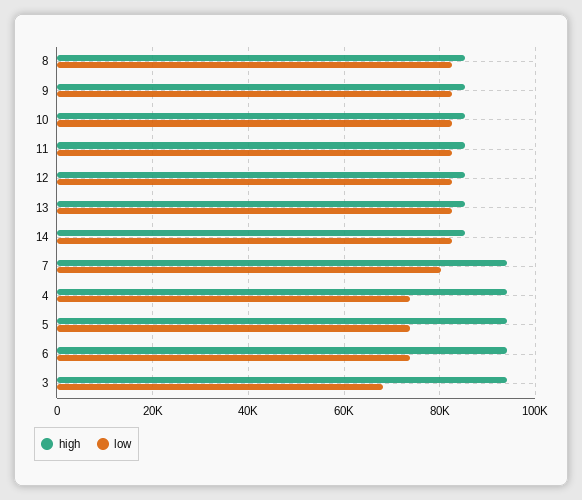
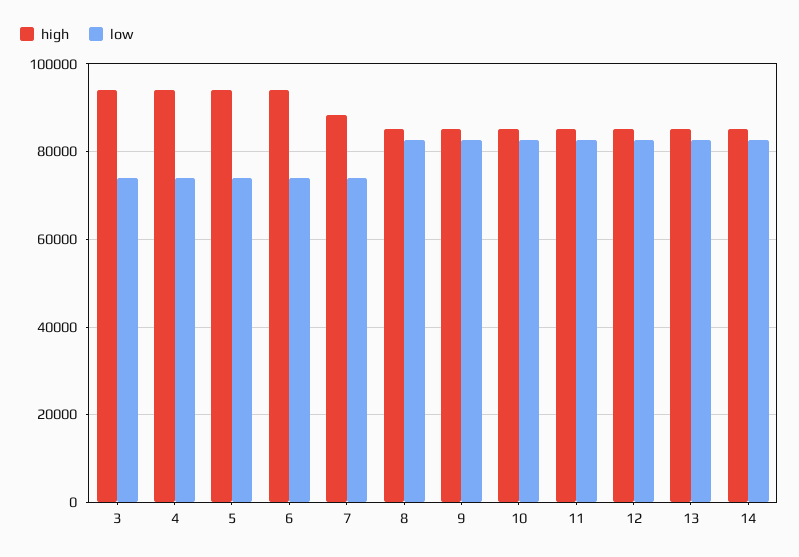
high, 7: 94000 -> 88000
low, 7: 80000 -> 74000
low, 3: 68000 -> 74000

